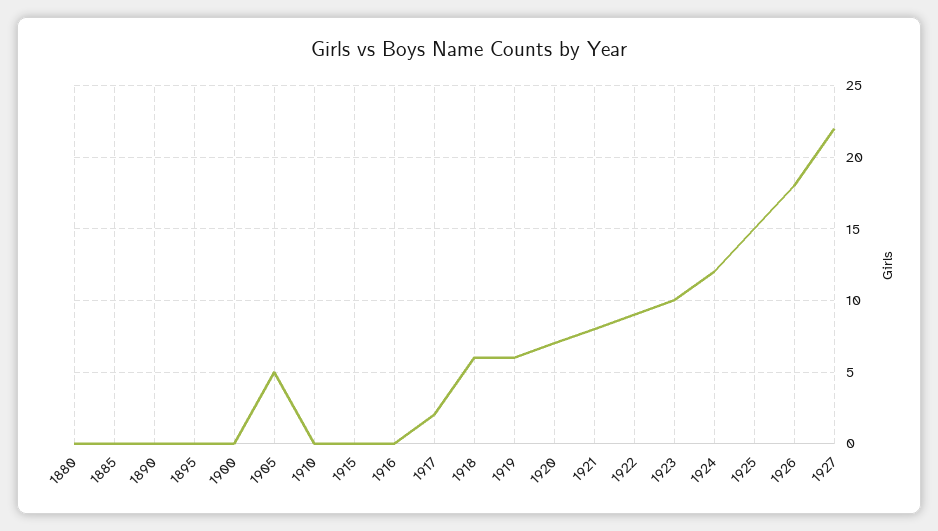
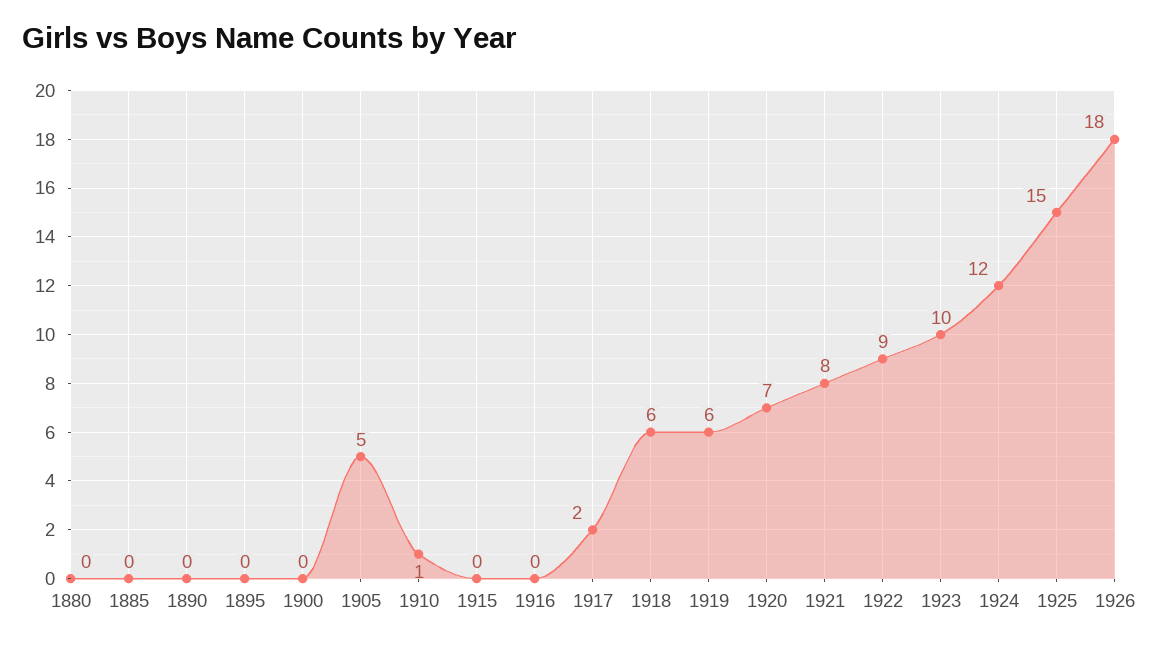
1910: 0 -> 1
1927: 22 -> none

